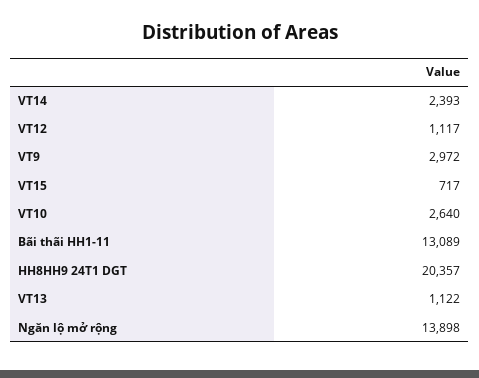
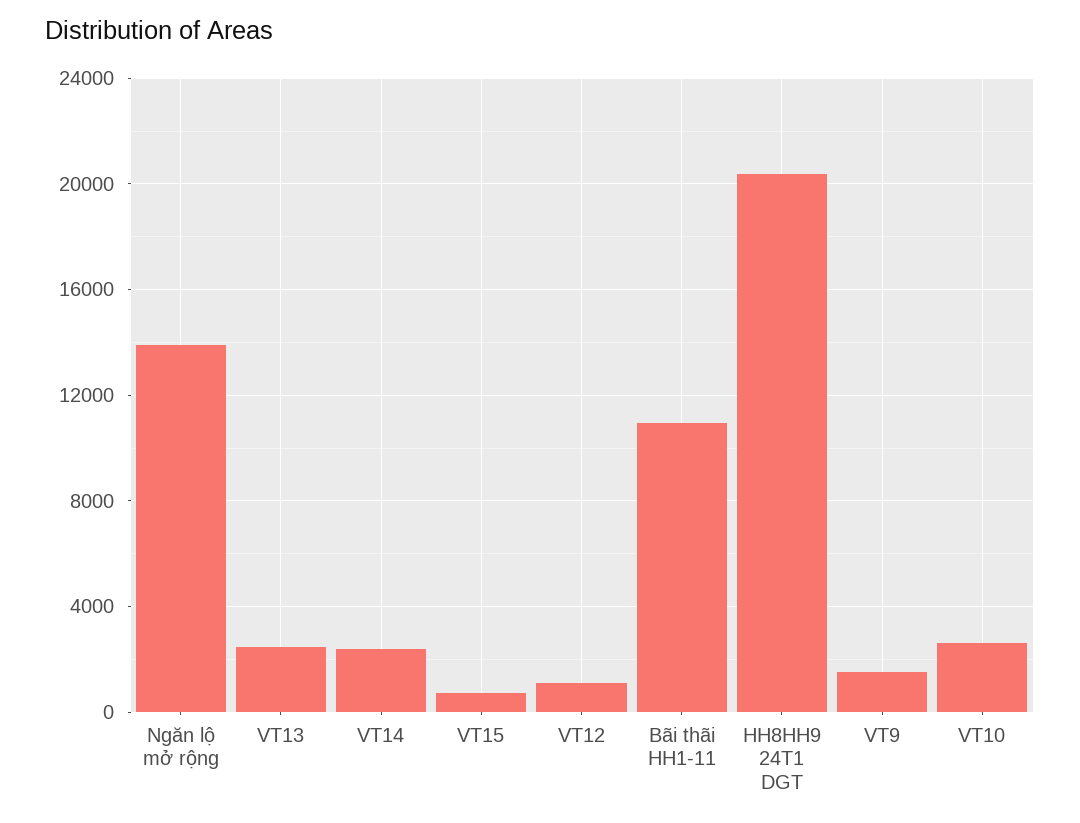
VT9: 2972 -> 1500
Bãi thãi HH1-11: 13089 -> 11000
VT13: 1122 -> 2500

